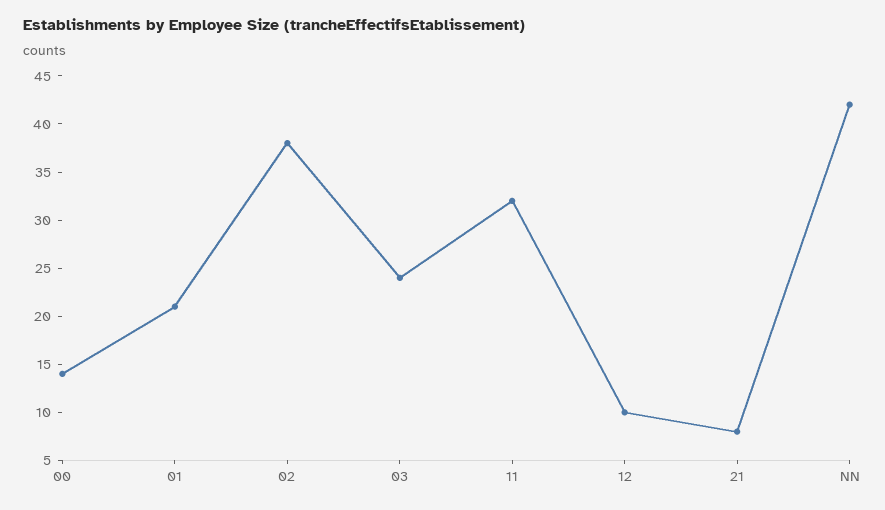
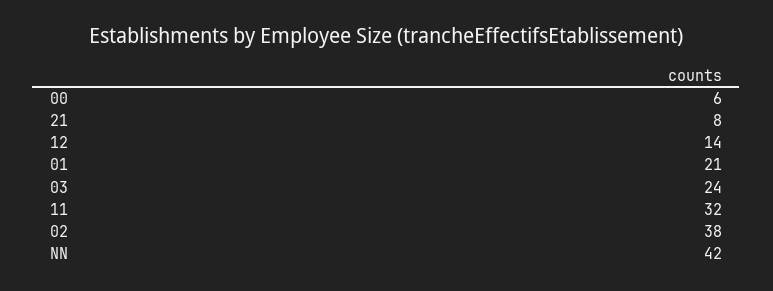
00: 14 -> 6
12: 10 -> 14

